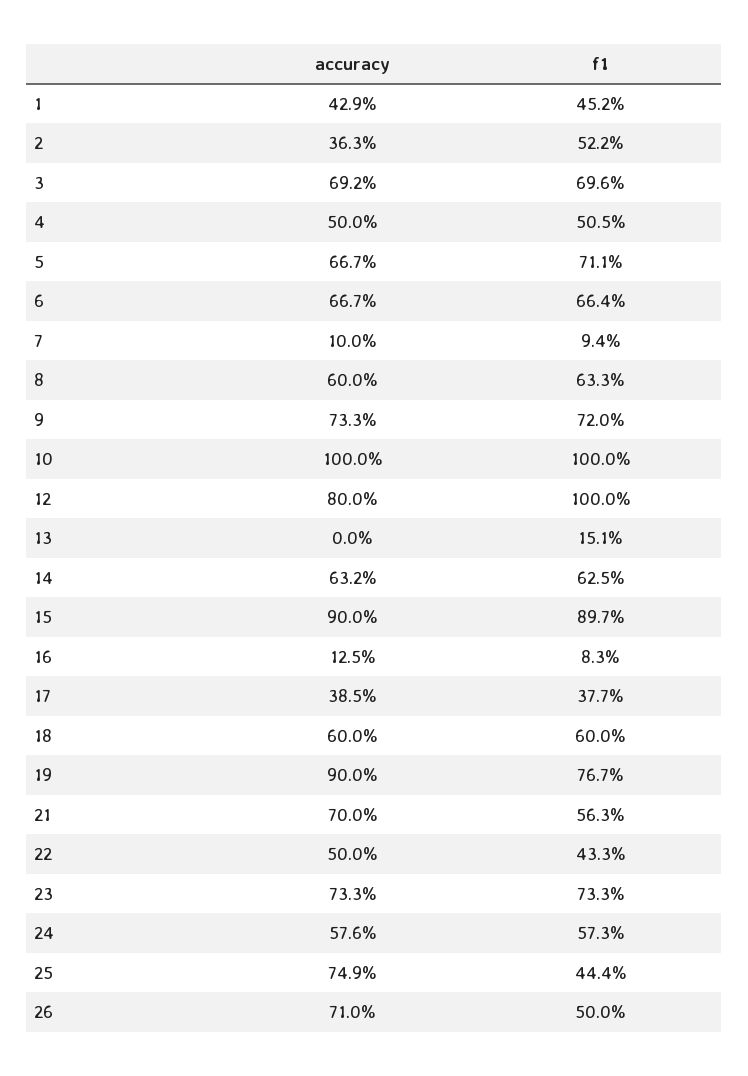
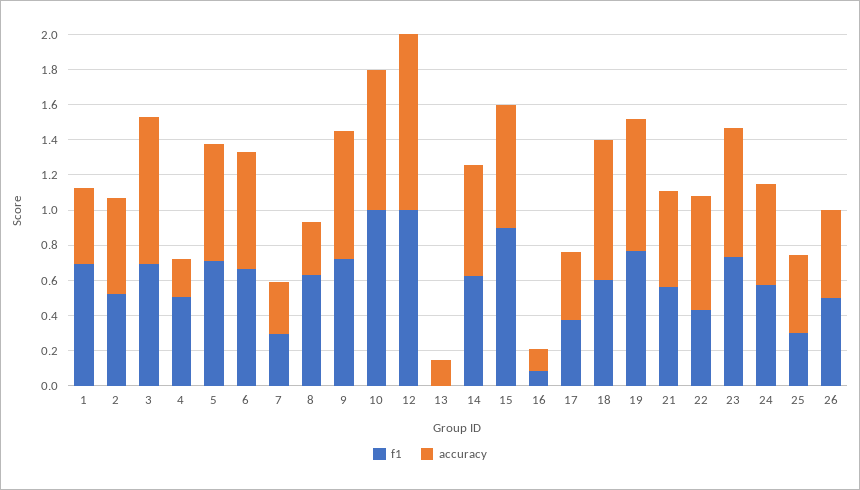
f1, 1: 0.452 -> 0.7
accuracy, 2: 0.363 -> 0.55
accuracy, 3: 0.692 -> 0.85
accuracy, 4: 0.5 -> 0.2
accuracy, 7: 0.1 -> 0.3
f1, 7: 0.094 -> 0.3
accuracy, 8: 0.6 -> 0.3
accuracy, 10: 1 -> 0.8
accuracy, 12: 0.8 -> 1
accuracy, 13: 0 -> 0.15
f1, 13: 0.151 -> 0
accuracy, 15: 0.9 -> 0.7
accuracy, 18: 0.6 -> 0.8
accuracy, 19: 0.9 -> 0.75
accuracy, 21: 0.7 -> 0.55
accuracy, 22: 0.5 -> 0.65
accuracy, 25: 0.749 -> 0.45
f1, 25: 0.444 -> 0.3
accuracy, 26: 0.71 -> 0.5

